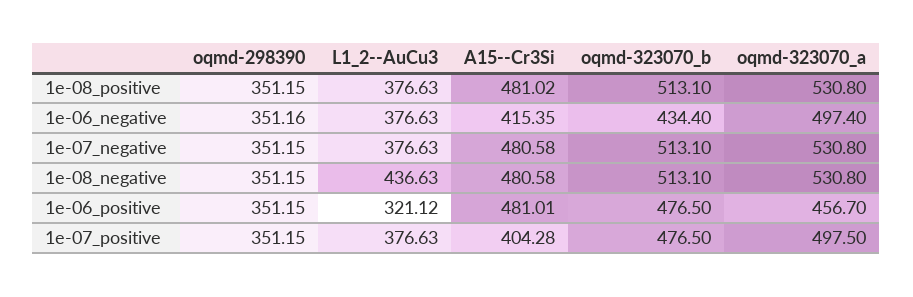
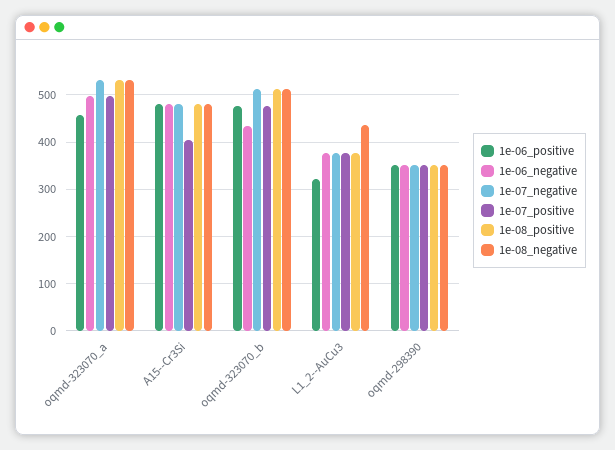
1e-06_negative, A15--Cr3Si: 415.35 -> 480

